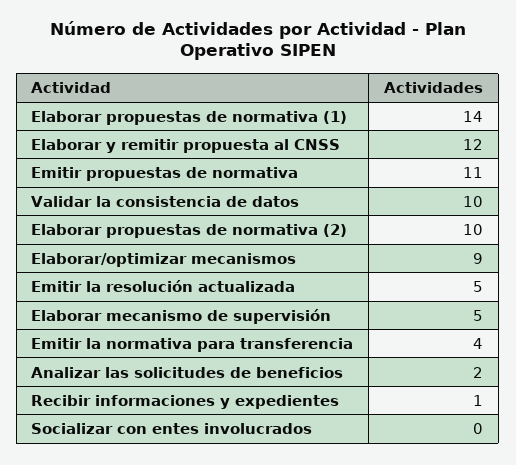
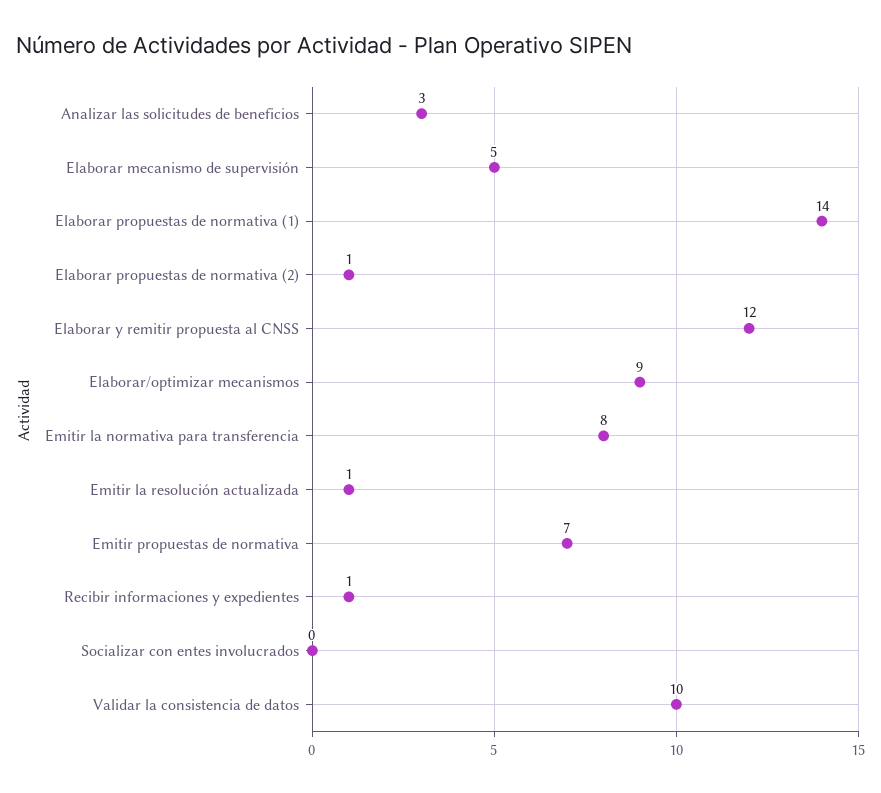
Emitir propuestas de normativa: 11 -> 7
Elaborar propuestas de normativa (2): 10 -> 1
Emitir la resolución actualizada: 5 -> 1
Emitir la normativa para transferencia: 4 -> 8
Analizar las solicitudes de beneficios: 2 -> 3

